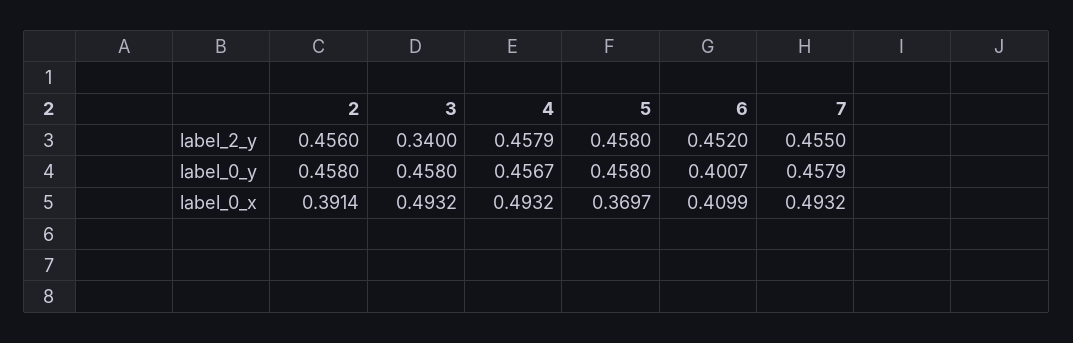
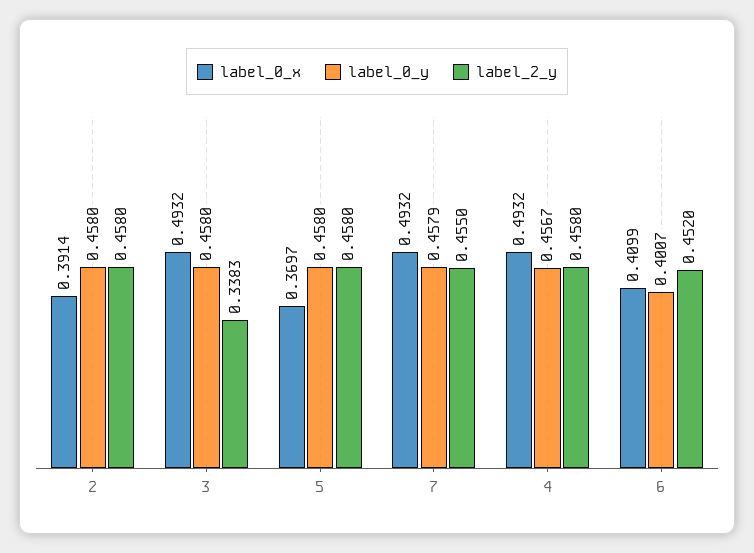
label_2_y, 2: 0.456 -> 0.458
label_2_y, 3: 0.34 -> 0.3383
label_2_y, 4: 0.4579 -> 0.458

